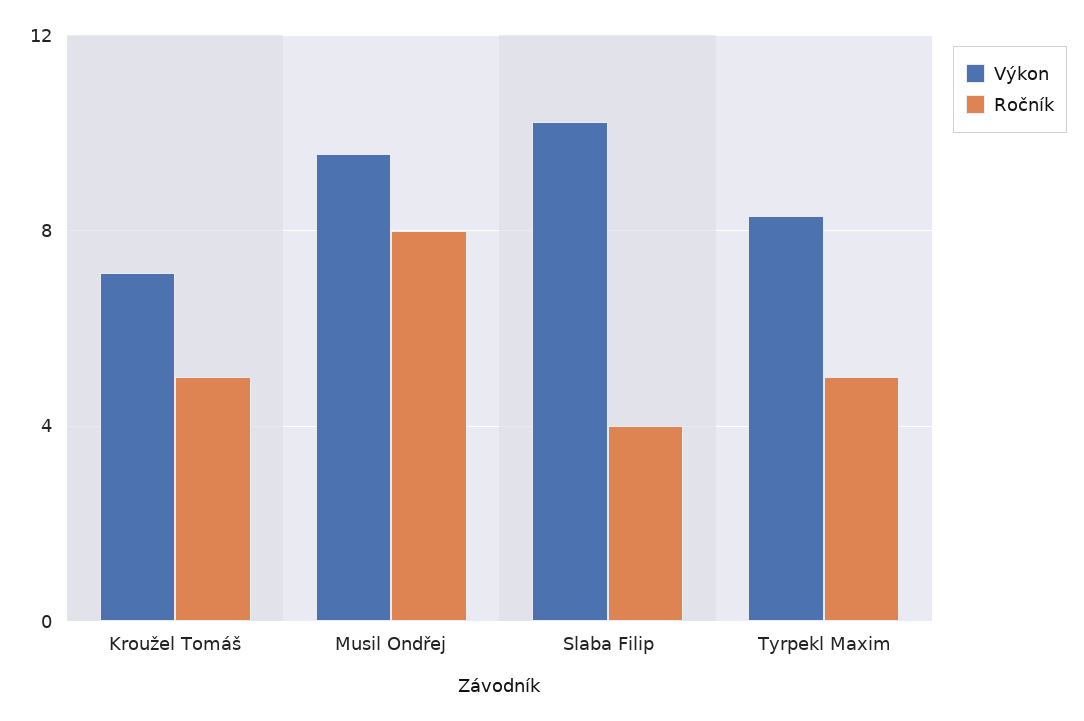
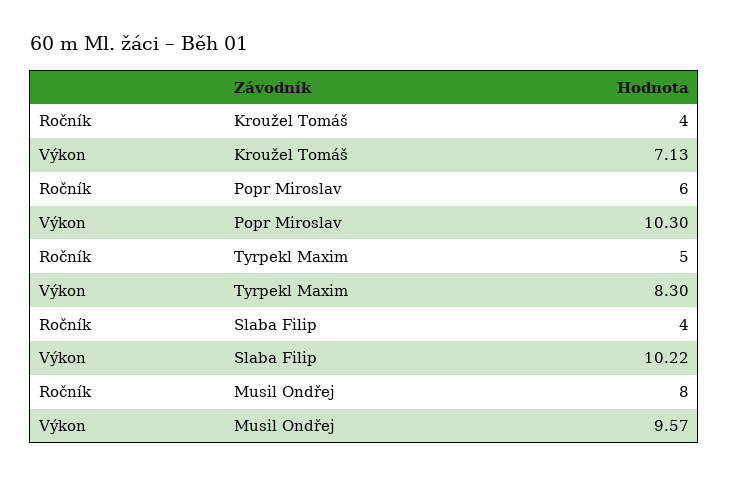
Ročník, Kroužel Tomáš: 5 -> 4
Ročník, Popr Miroslav: none -> 6
Výkon, Popr Miroslav: none -> 10.3

